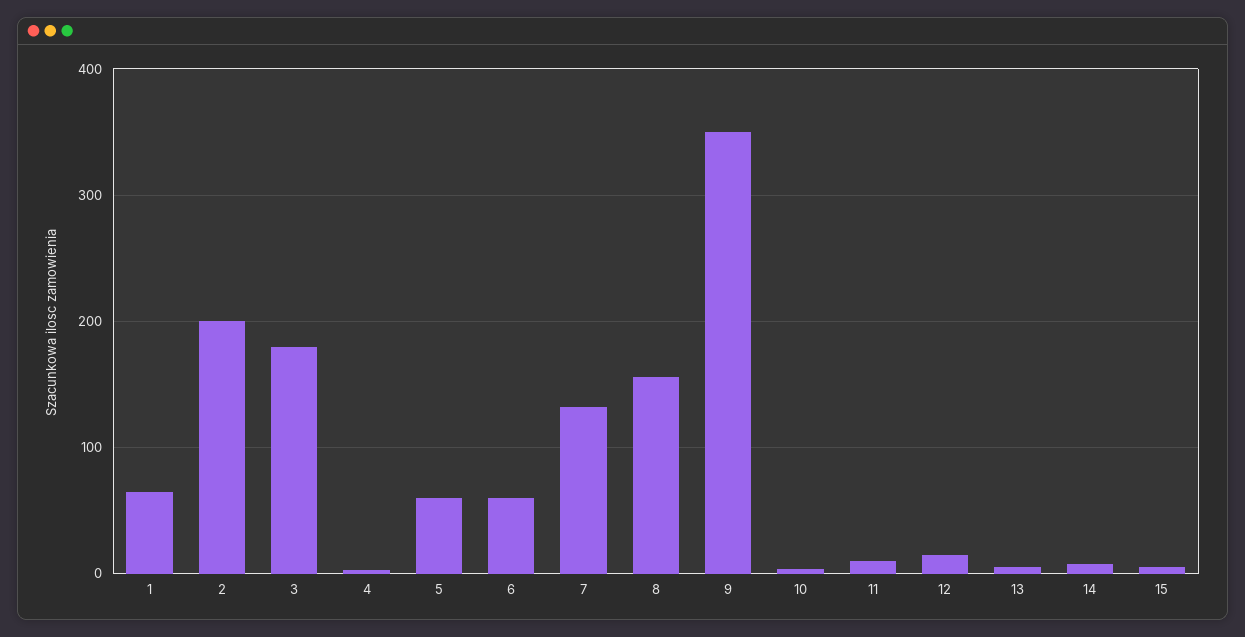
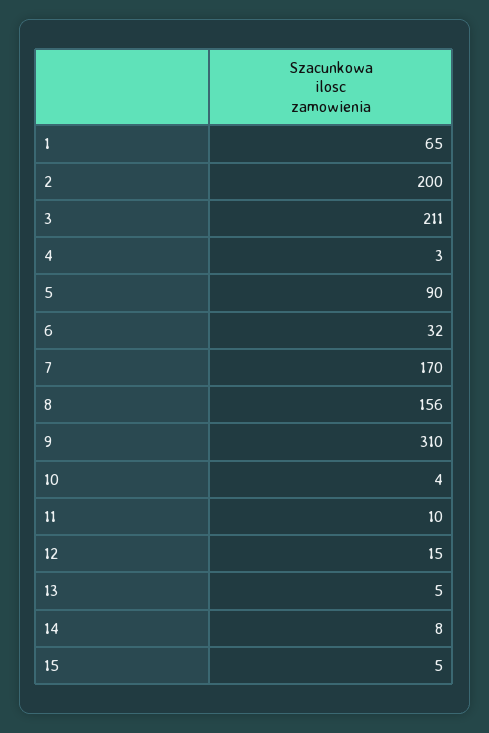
3: 180 -> 211
5: 60 -> 90
6: 60 -> 32
7: 130 -> 170
9: 350 -> 310

